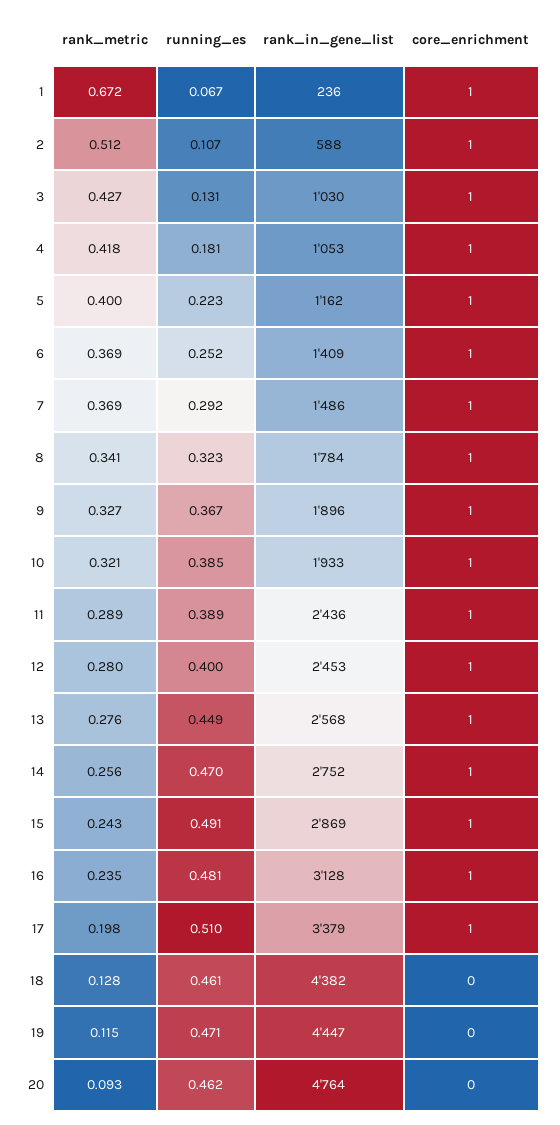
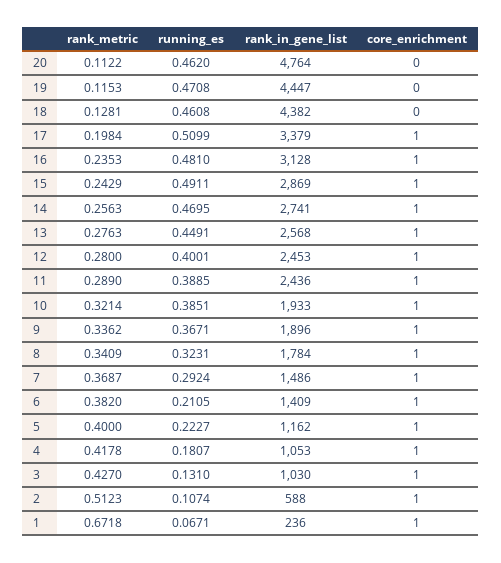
rank_metric, 6: 0.369 -> 0.382
running_es, 6: 0.252 -> 0.2105
rank_metric, 9: 0.327 -> 0.3362
rank_in_gene_list, 14: 2752 -> 2741
rank_metric, 20: 0.093 -> 0.1122

